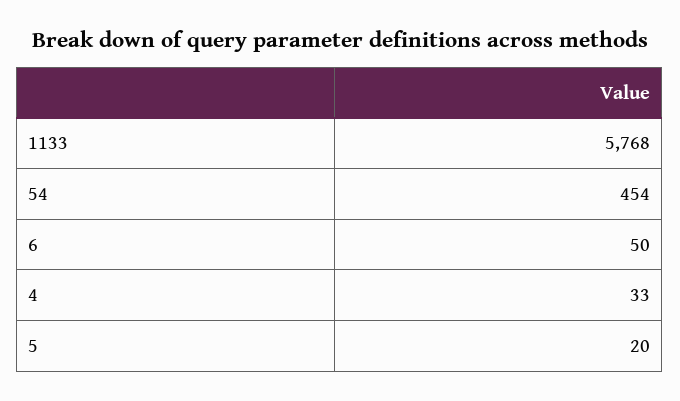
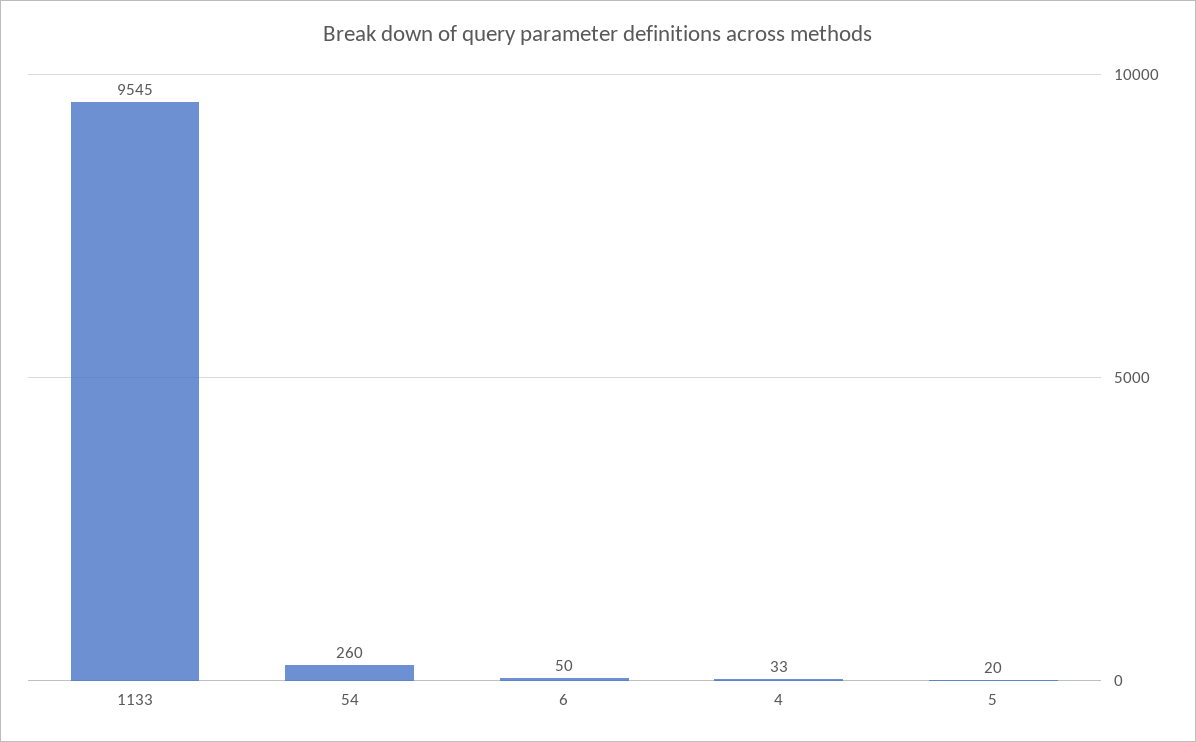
1133: 5768 -> 9545
54: 454 -> 260

